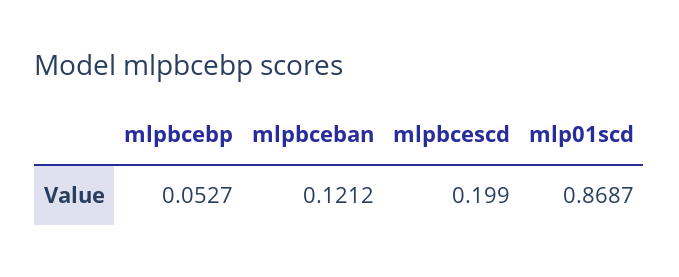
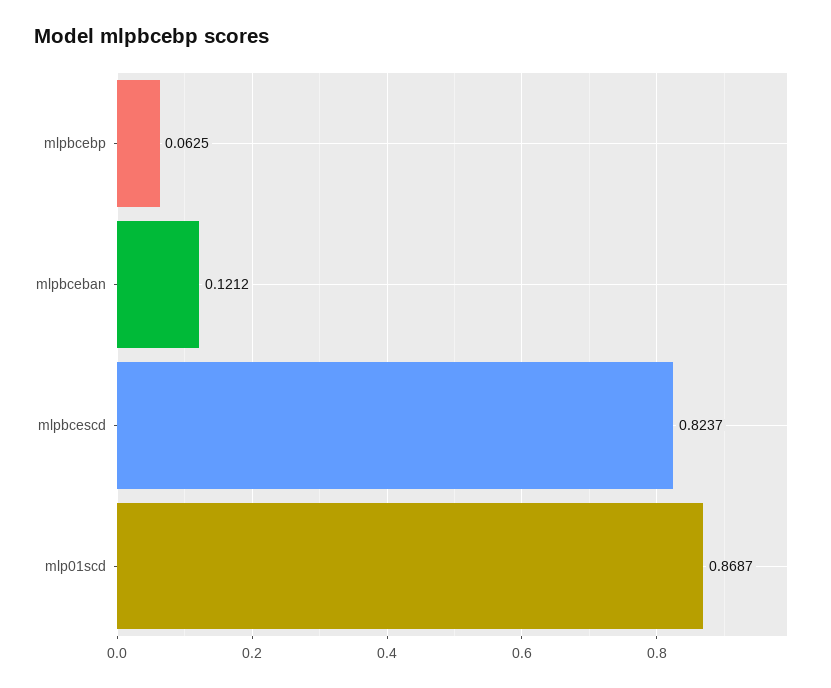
mlpbcebp: 0.0527 -> 0.0625
mlpbcescd: 0.199 -> 0.8237

